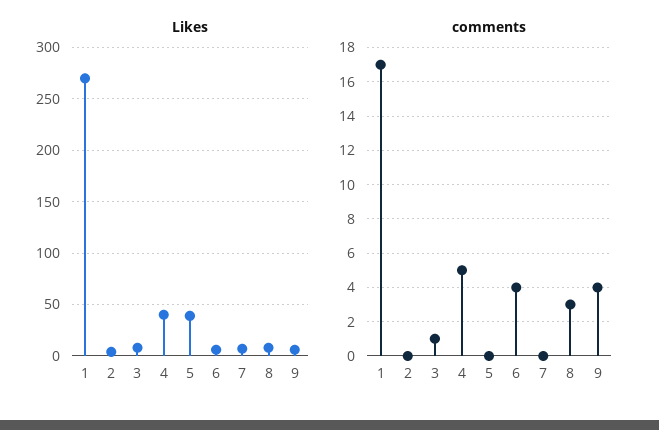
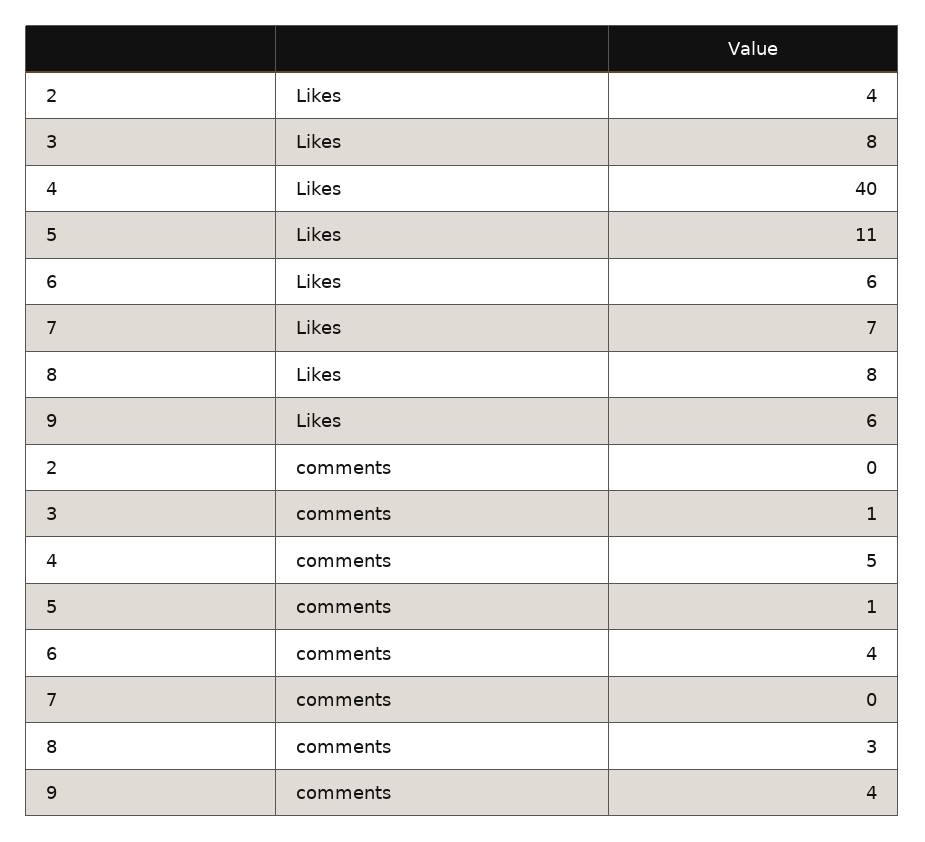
Likes, 1: 270 -> none
Likes, 5: 40 -> 11
comments, 1: 17 -> none
comments, 5: 0 -> 1

